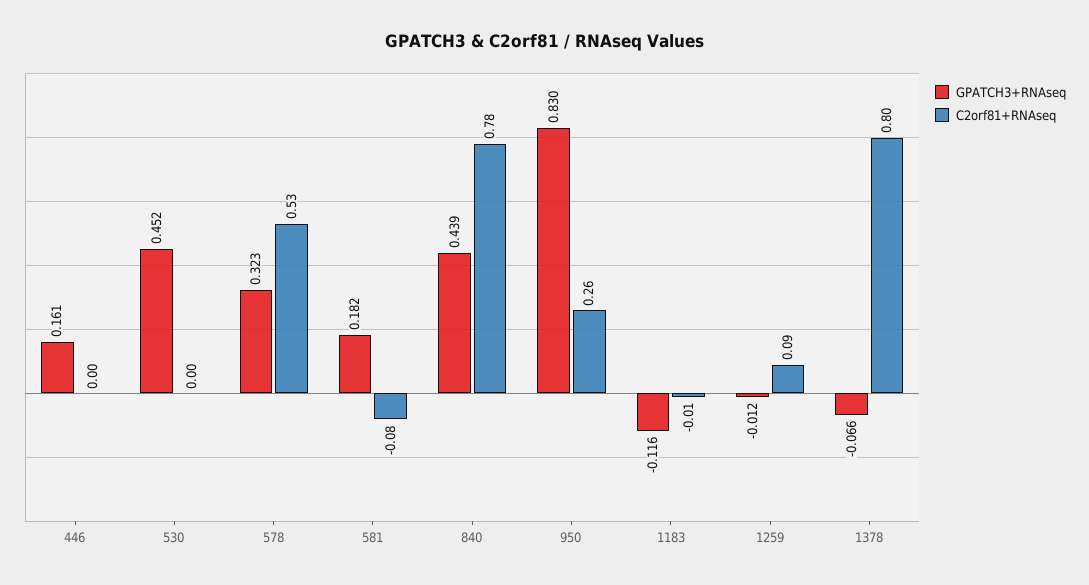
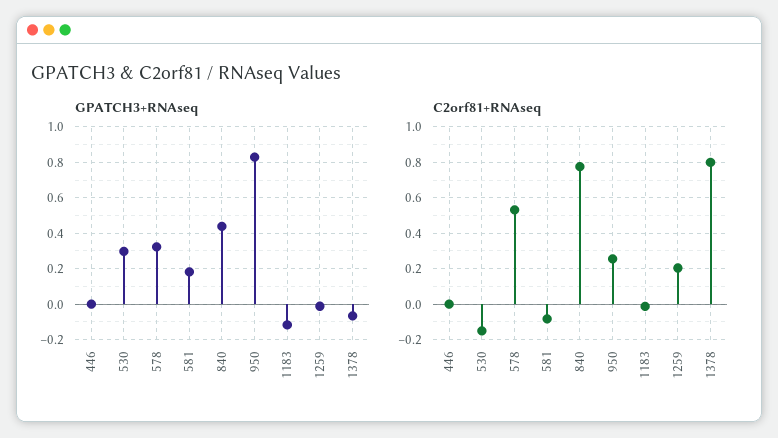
GPATCH3+RNAseq, 446: 0.161 -> 0
GPATCH3+RNAseq, 530: 0.452 -> 0.3
C2orf81+RNAseq, 530: 0 -> -0.15
C2orf81+RNAseq, 1259: 0.09 -> 0.2

